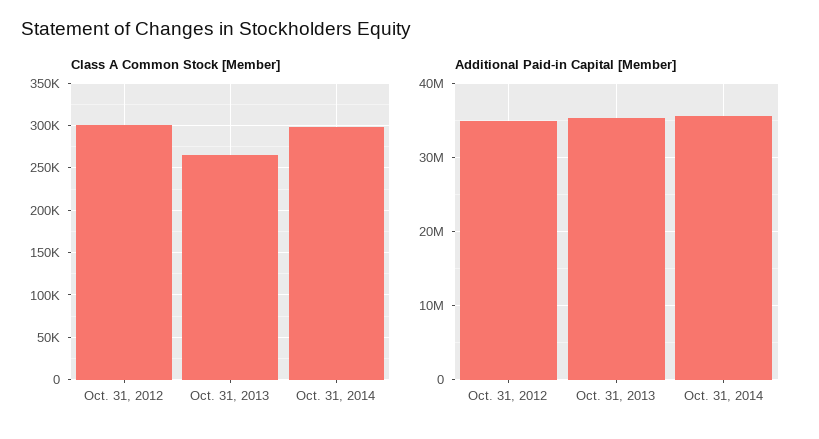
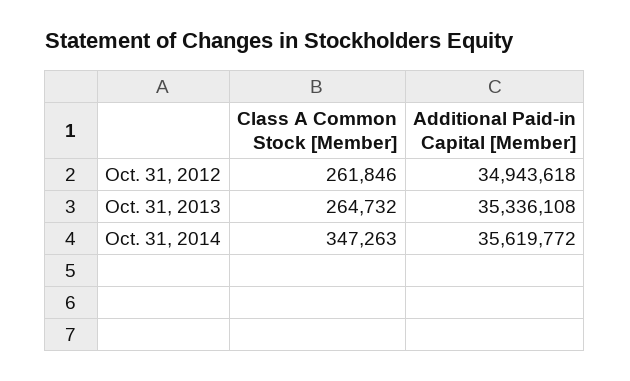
Class A Common Stock [Member], Oct. 31, 2012: 300000 -> 261846
Class A Common Stock [Member], Oct. 31, 2014: 300000 -> 347263

